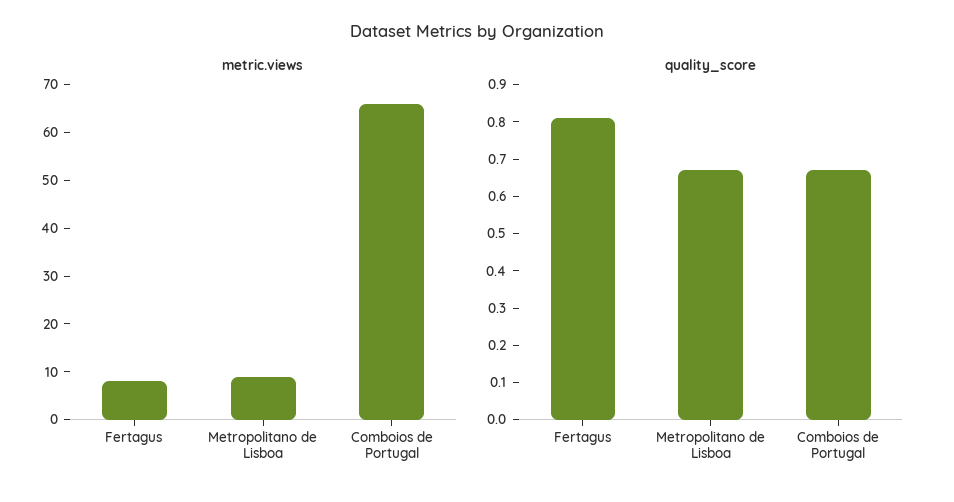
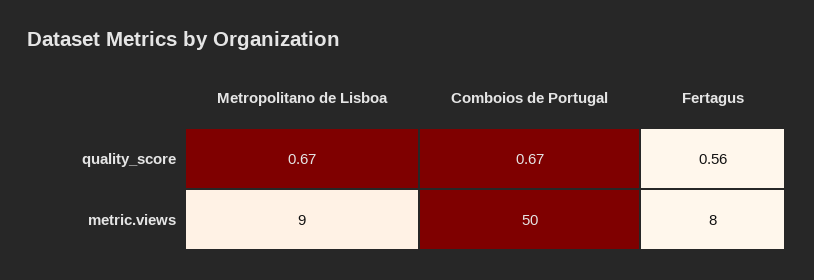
metric.views, Comboios de Portugal: 65 -> 50
quality_score, Fertagus: 0.8 -> 0.56

